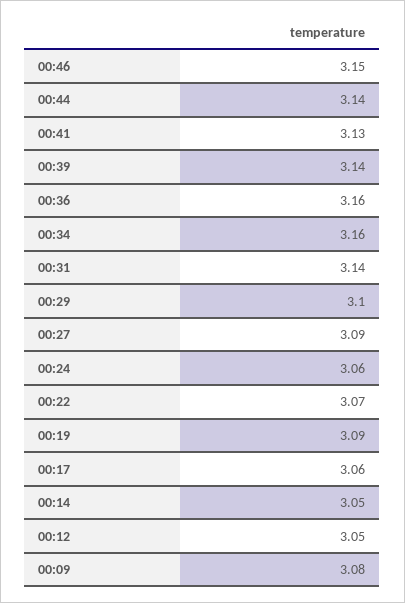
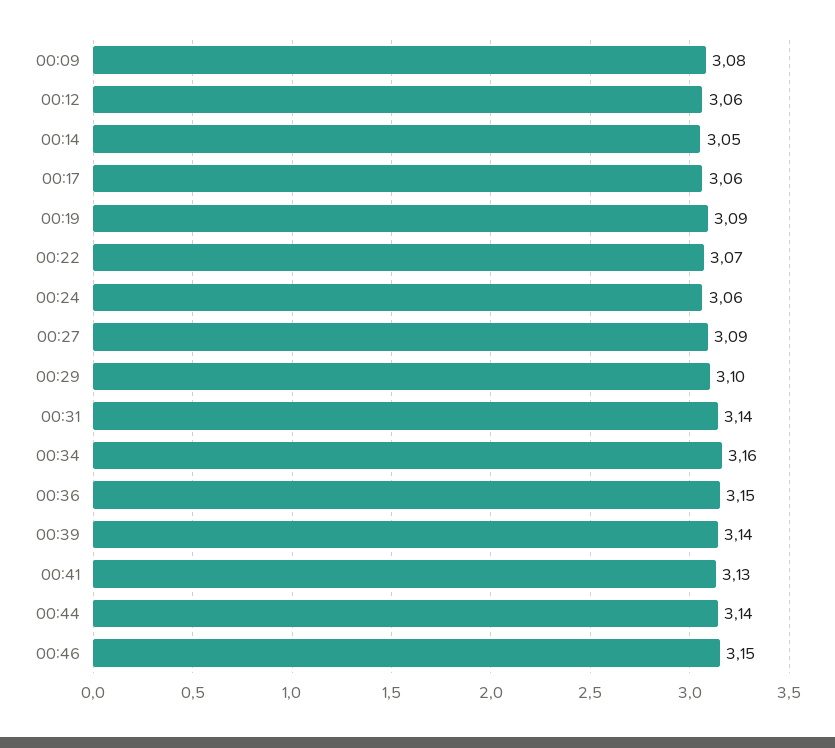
00:36: 3.16 -> 3.15
00:12: 3.05 -> 3.06

